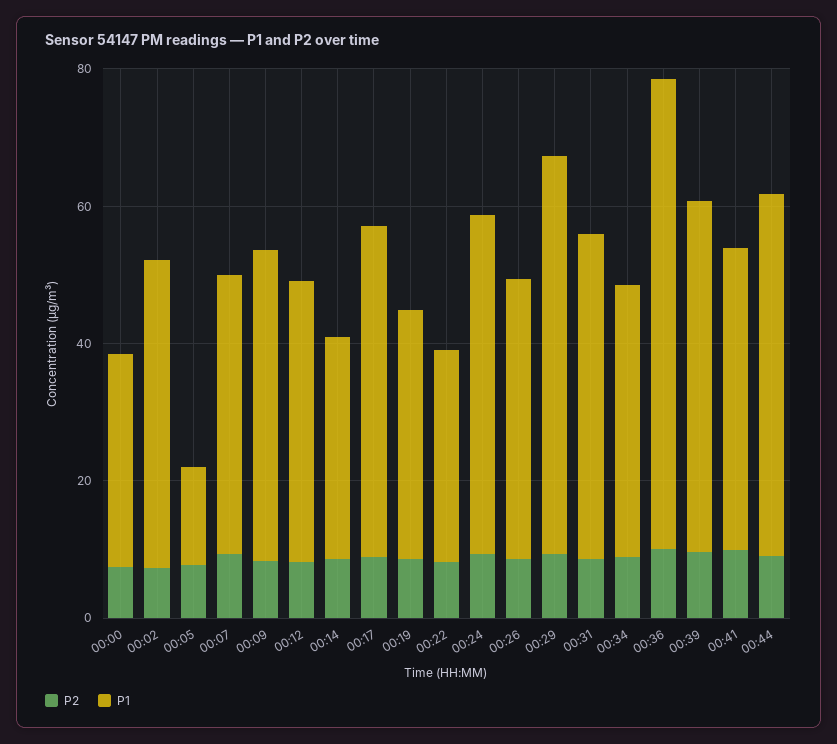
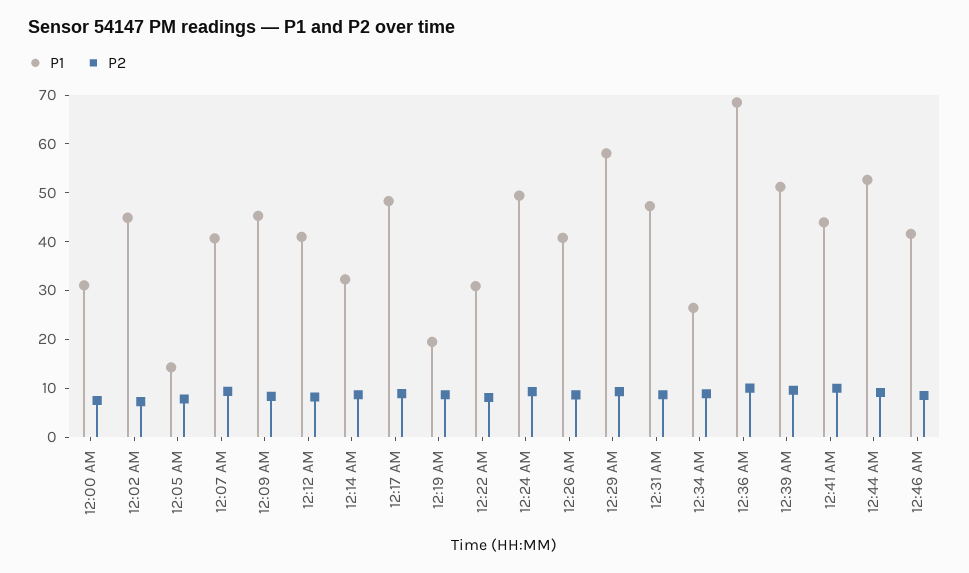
P1, 00:19: 35 -> 20
P1, 00:34: 40 -> 26
P1, 12:46 AM: none -> 42
P2, 12:46 AM: none -> 8

